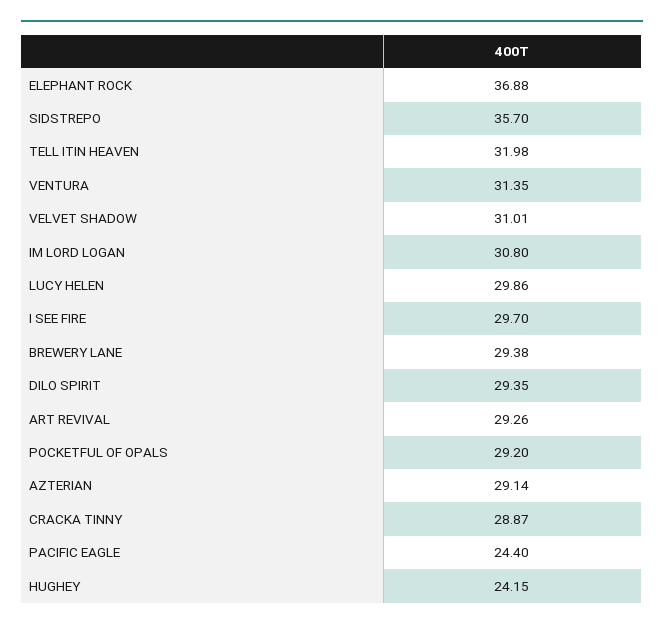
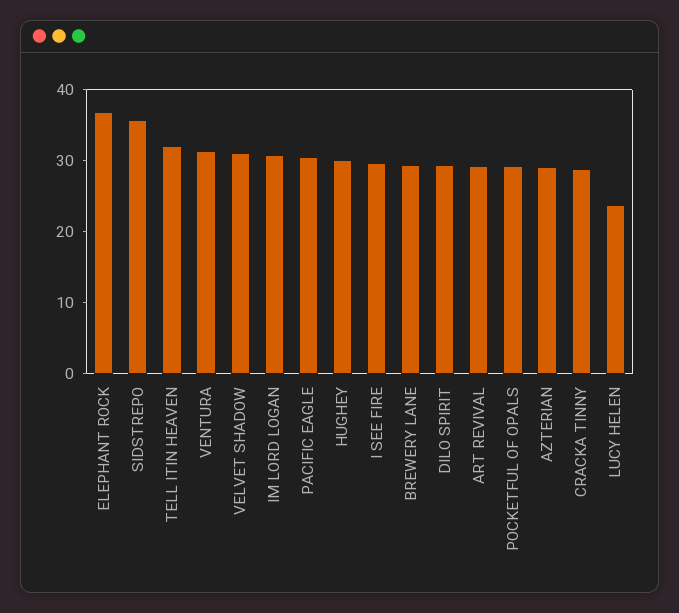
LUCY HELEN: 29.86 -> 24
PACIFIC EAGLE: 24.4 -> 30
HUGHEY: 24.15 -> 30

